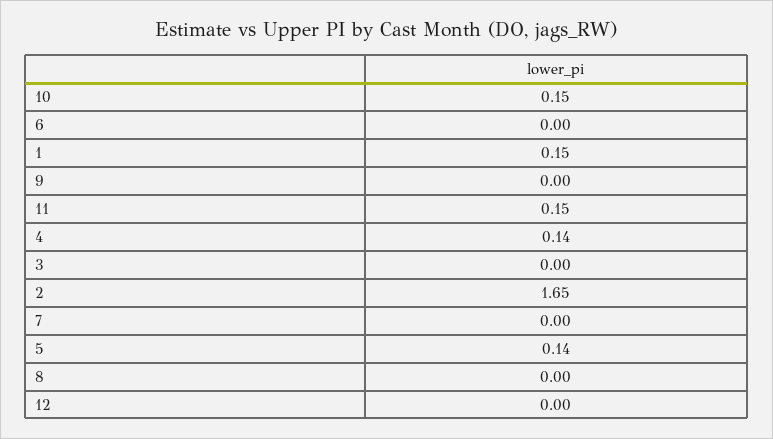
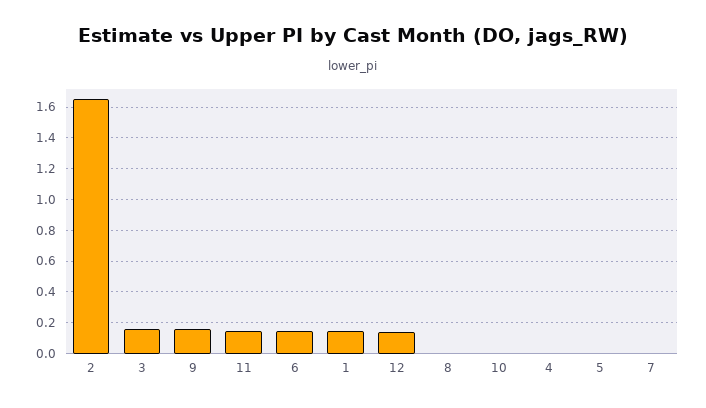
10: 0.15 -> 0
6: 0 -> 0.15
9: 0 -> 0.15
4: 0.14 -> 0
3: 0 -> 0.15
5: 0.14 -> 0
12: 0 -> 0.15

